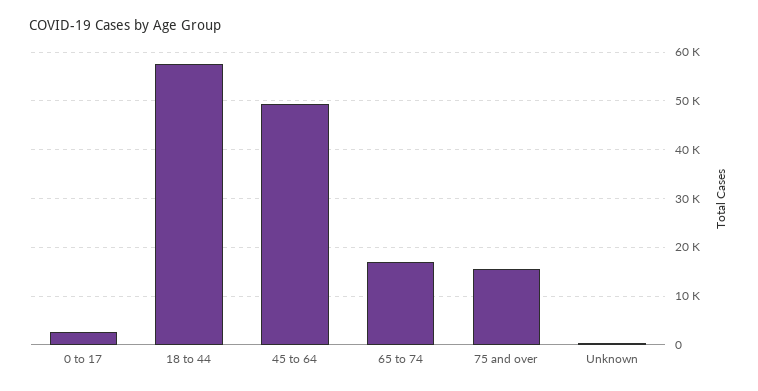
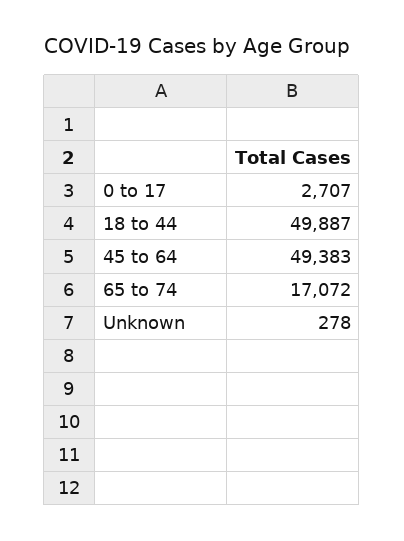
18 to 44: 58000 -> 49887
75 and over: 16000 -> none

